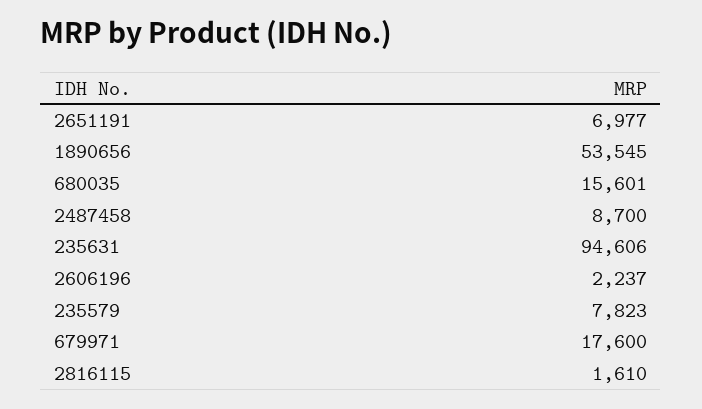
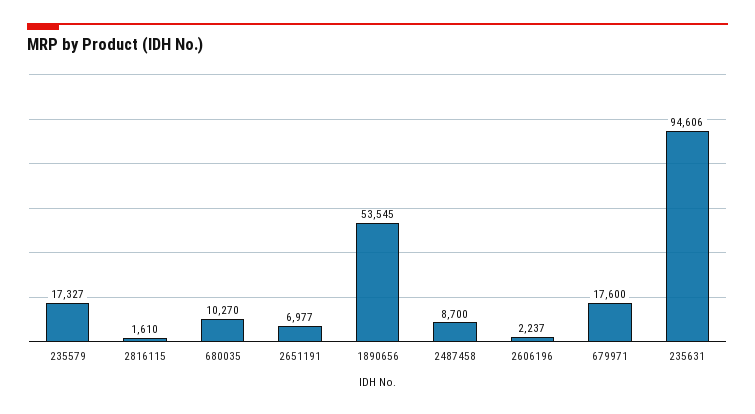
680035: 15601 -> 10270
235579: 7823 -> 17327

